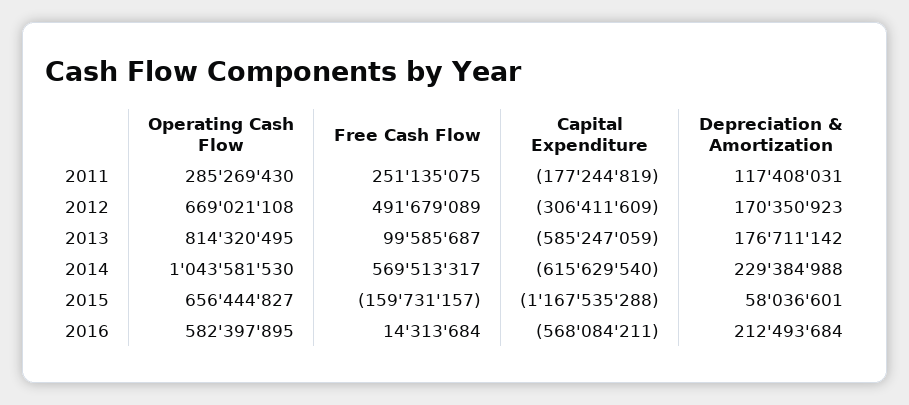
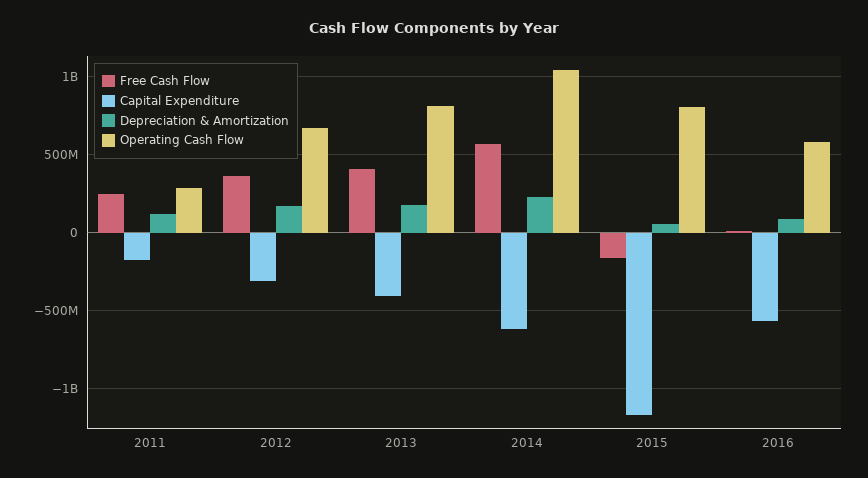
Free Cash Flow, 2012: 491679089 -> 350000000
Free Cash Flow, 2013: 99585687 -> 400000000
Capital Expenditure, 2013: -585247059 -> -400000000
Operating Cash Flow, 2015: 656444827 -> 800000000
Depreciation & Amortization, 2016: 212493684 -> 100000000

